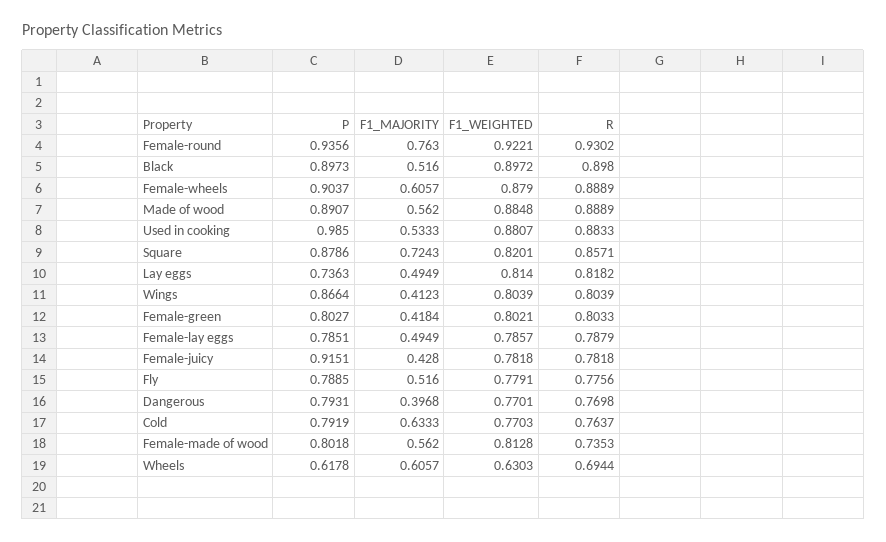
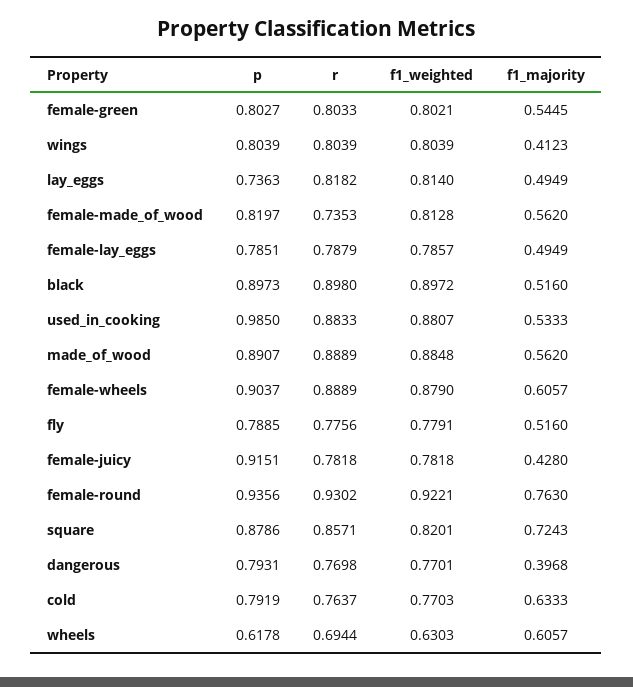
P, Wings: 0.8664 -> 0.8039
F1_MAJORITY, Female-green: 0.4184 -> 0.5445
P, Female-made of wood: 0.8018 -> 0.8197

